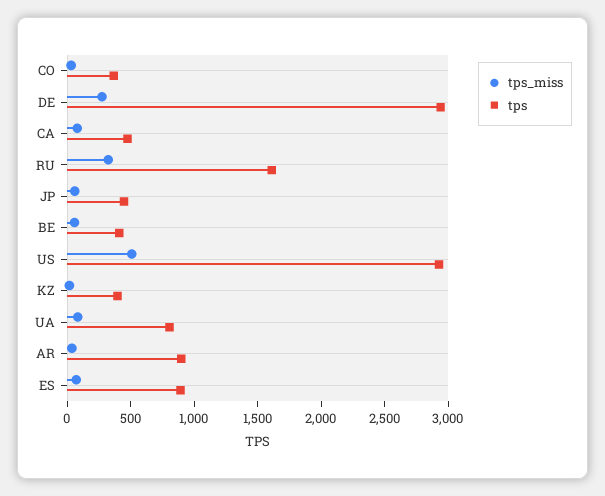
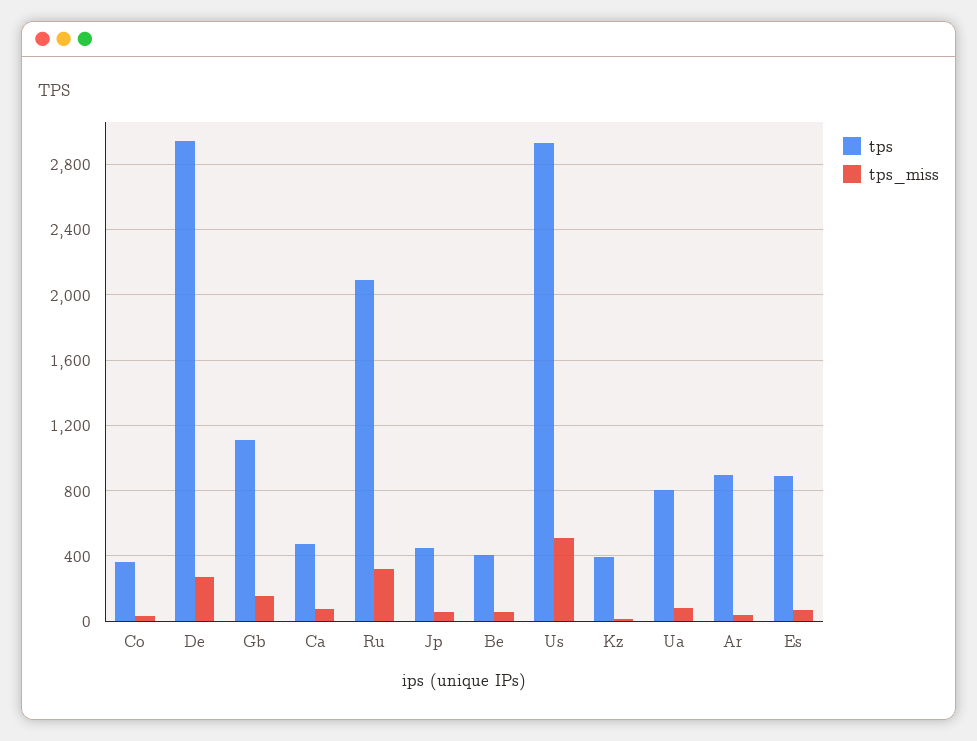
tps, RU: 1600 -> 2100
tps, Gb: none -> 1100
tps_miss, Gb: none -> 150

